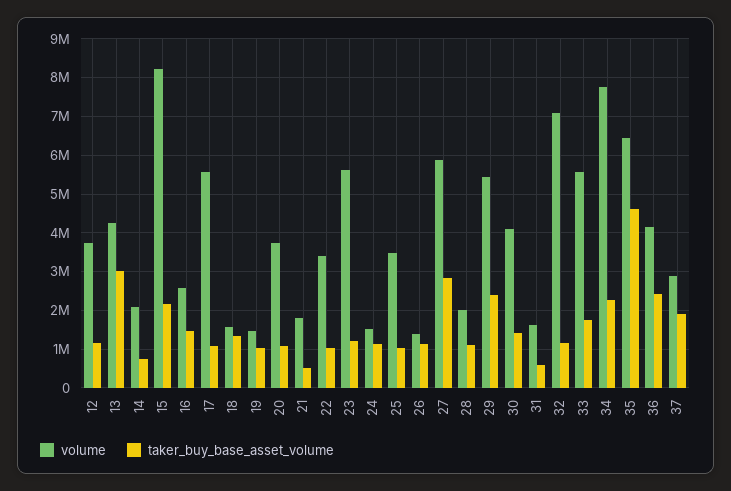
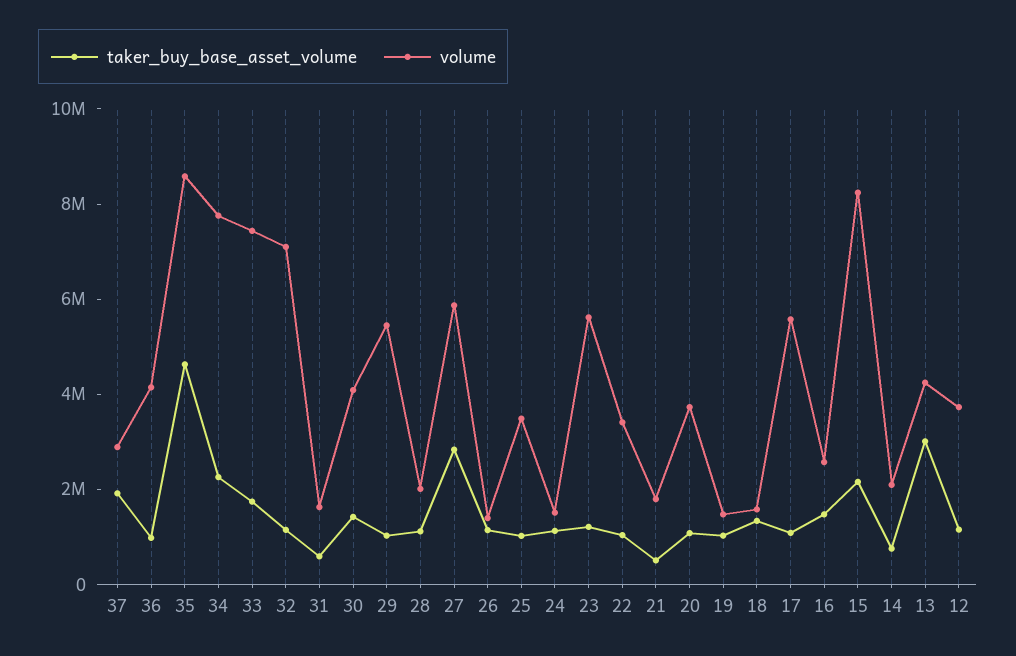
taker_buy_base_asset_volume, 29: 2400000 -> 1000000
volume, 33: 5600000 -> 7500000
volume, 35: 6400000 -> 8500000
taker_buy_base_asset_volume, 36: 2400000 -> 1000000

